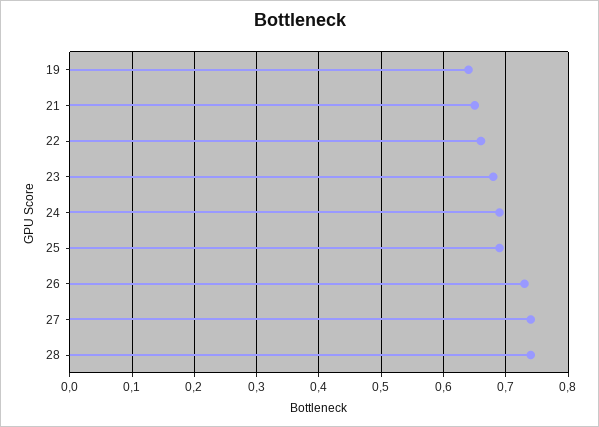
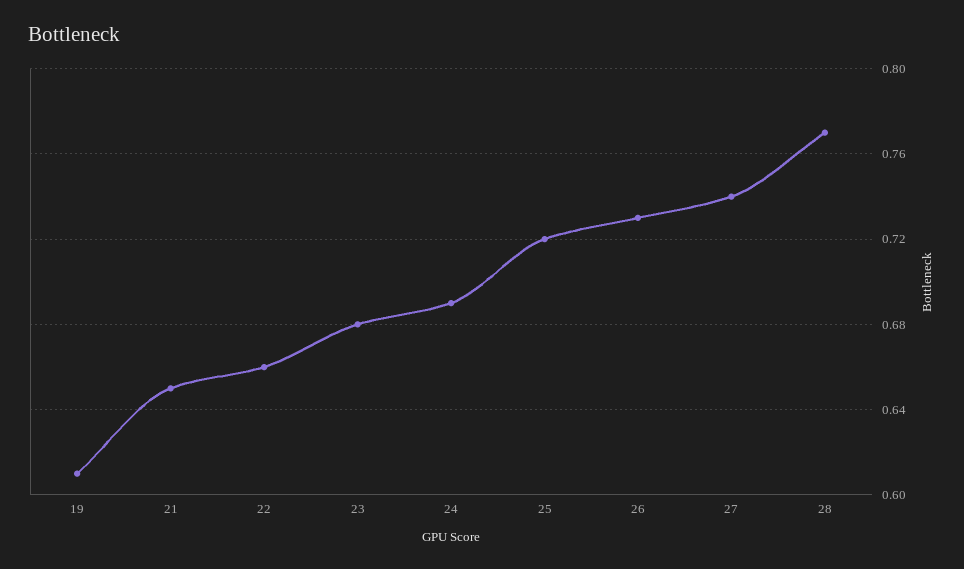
19: 0.64 -> 0.61
25: 0.69 -> 0.72
28: 0.74 -> 0.77

